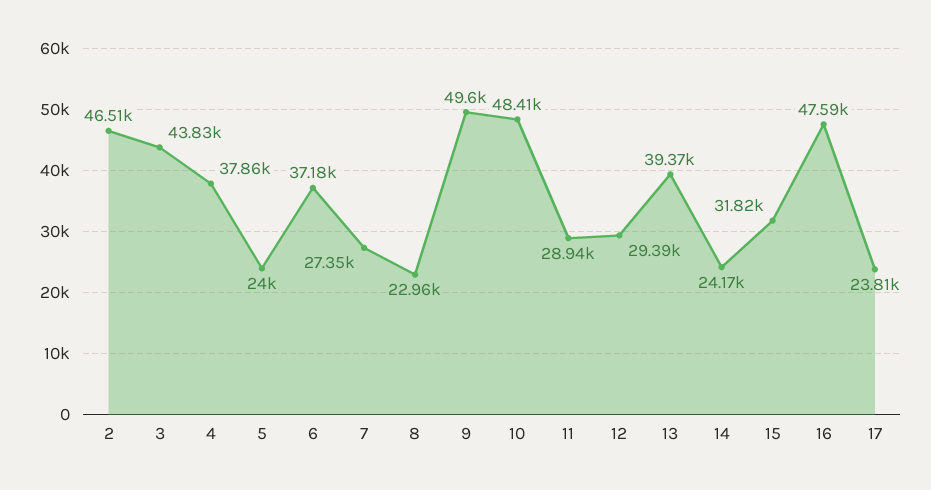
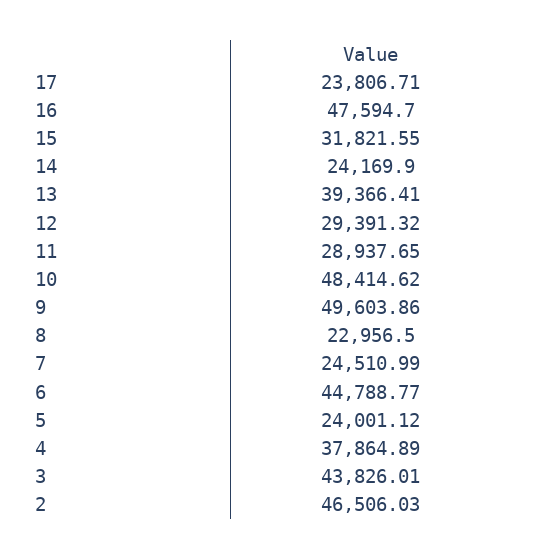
6: 37180 -> 44788.77
7: 27350 -> 24510.99

